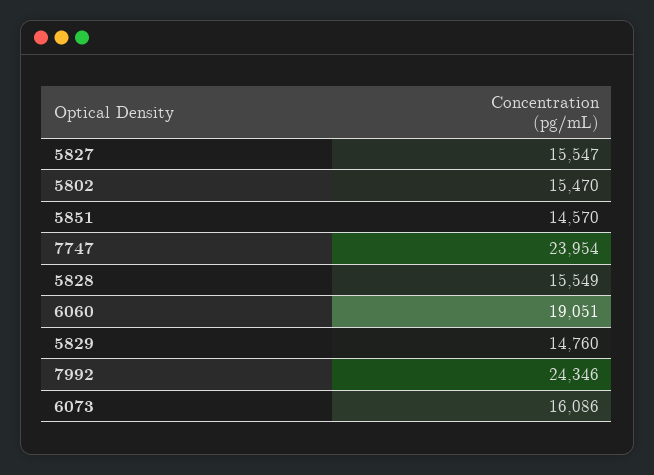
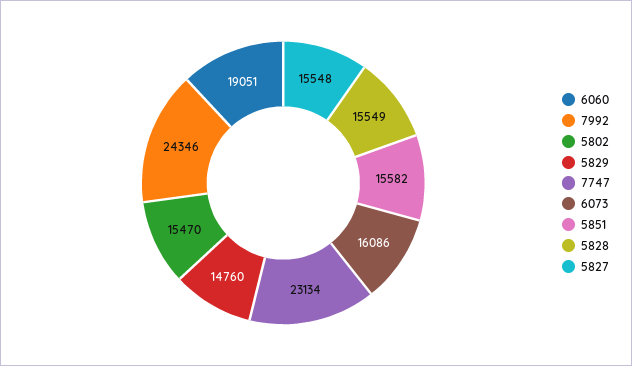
5827: 15547 -> 15548
5851: 14570 -> 15582
7747: 23954 -> 23134

